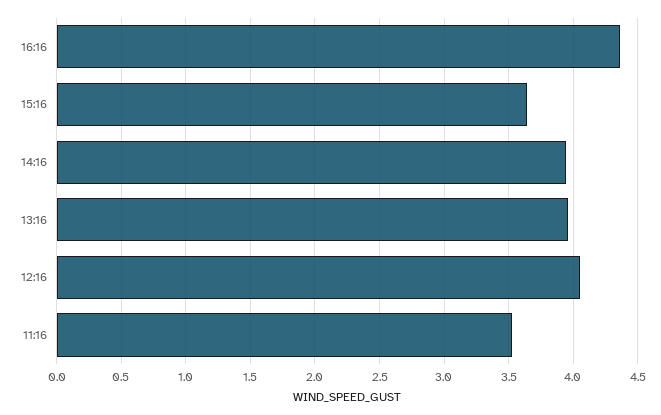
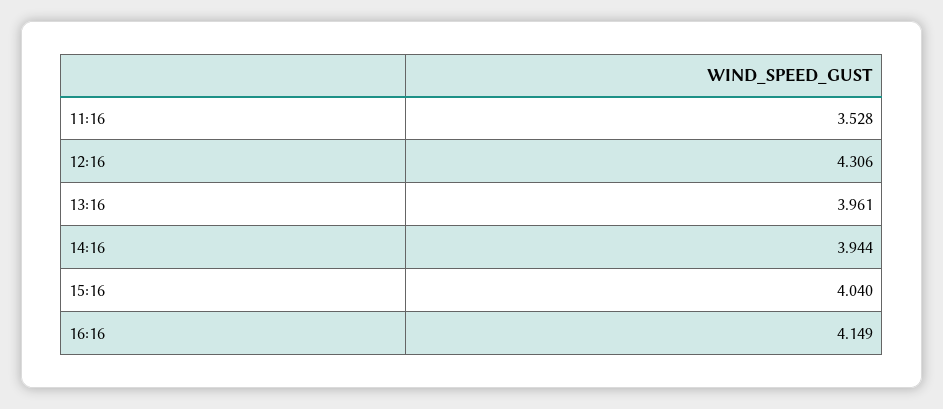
16:16: 4.35 -> 4.149
15:16: 3.65 -> 4.04
12:16: 4.05 -> 4.306

